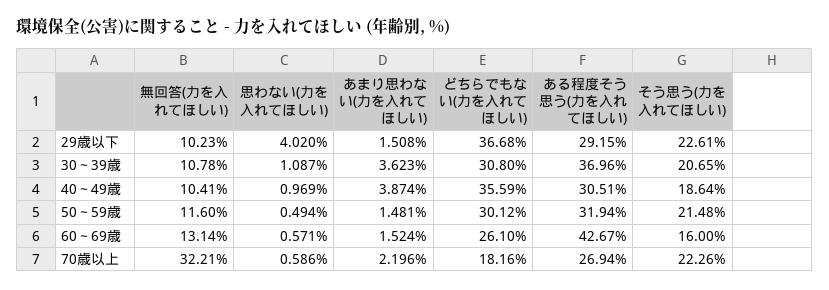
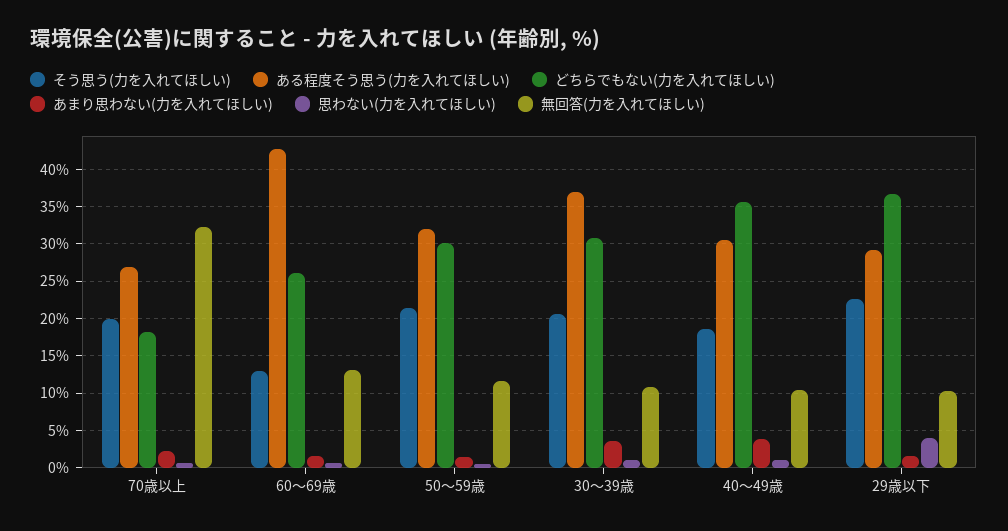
そう思う(力を入れてほしい), 60～69歳: 16 -> 13
そう思う(力を入れてほしい), 70歳以上: 22.26 -> 20

